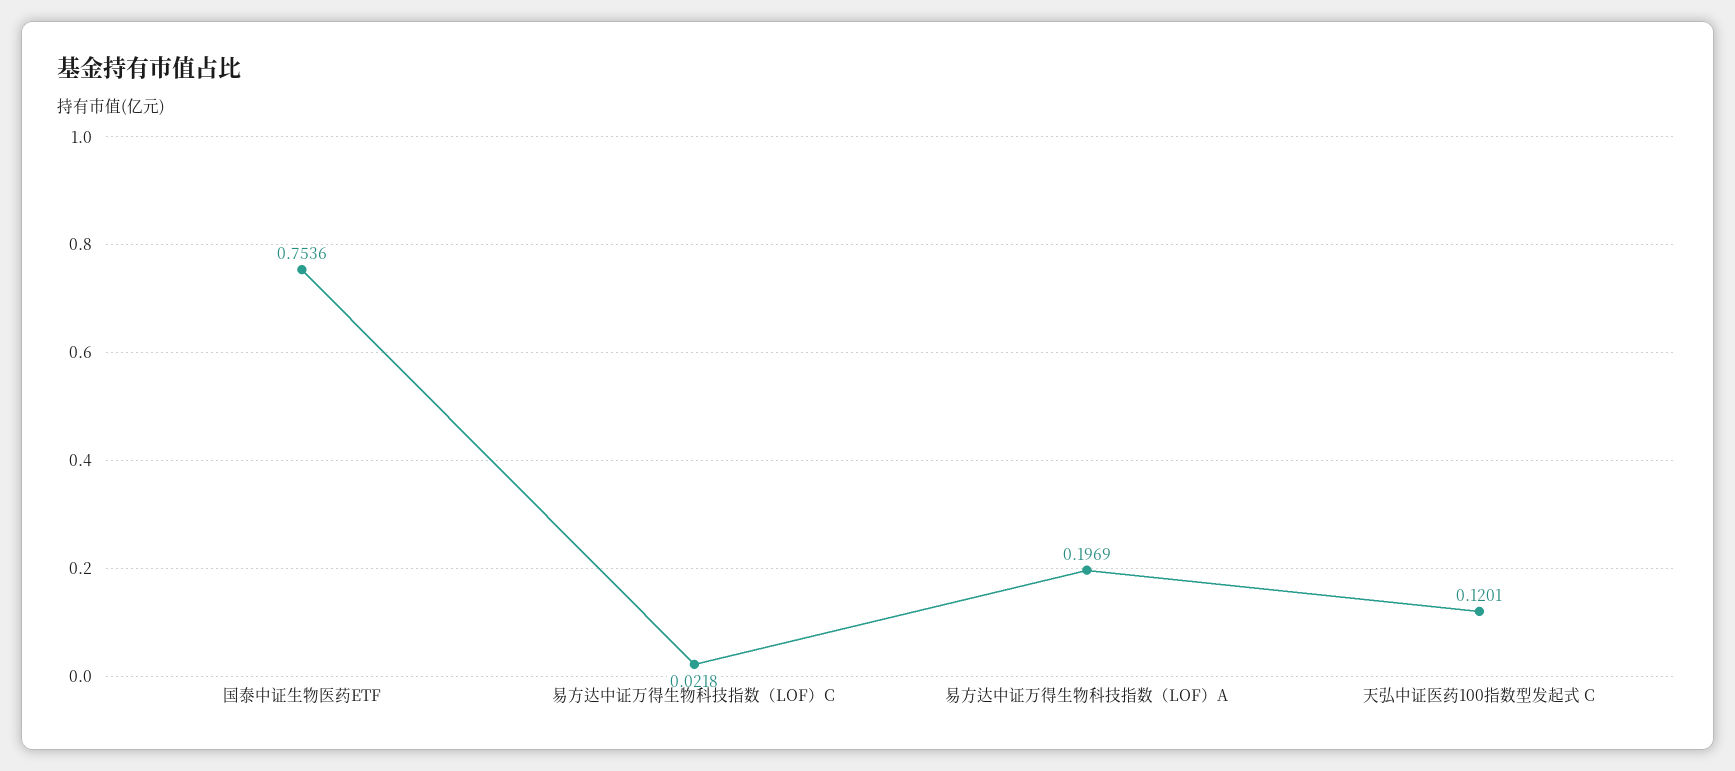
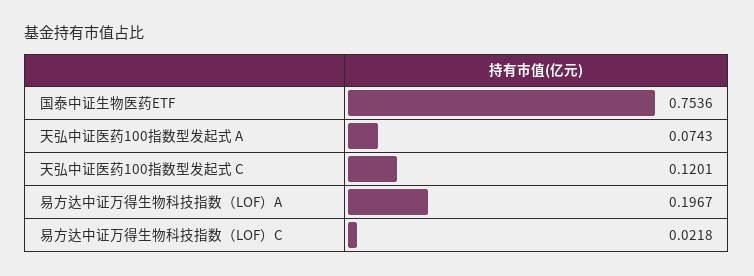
易方达中证万得生物科技指数（LOF）A: 0.1969 -> 0.1967
天弘中证医药100指数型发起式 A: none -> 0.0743

